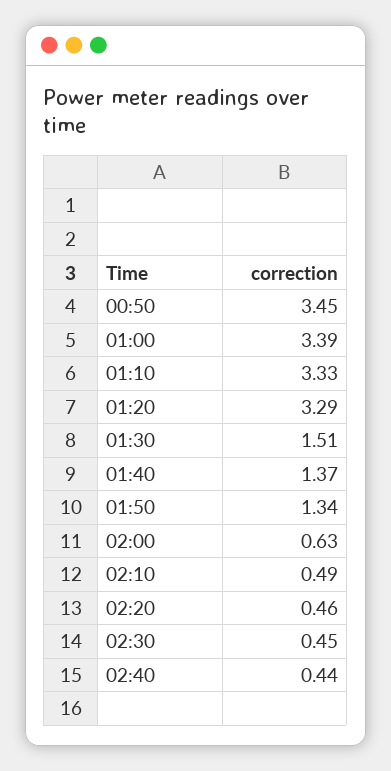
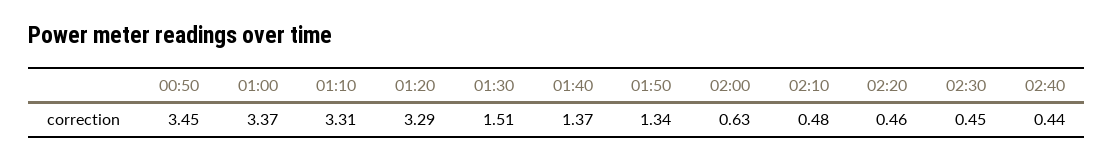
01:00: 3.39 -> 3.37
01:10: 3.33 -> 3.31
02:10: 0.49 -> 0.48

